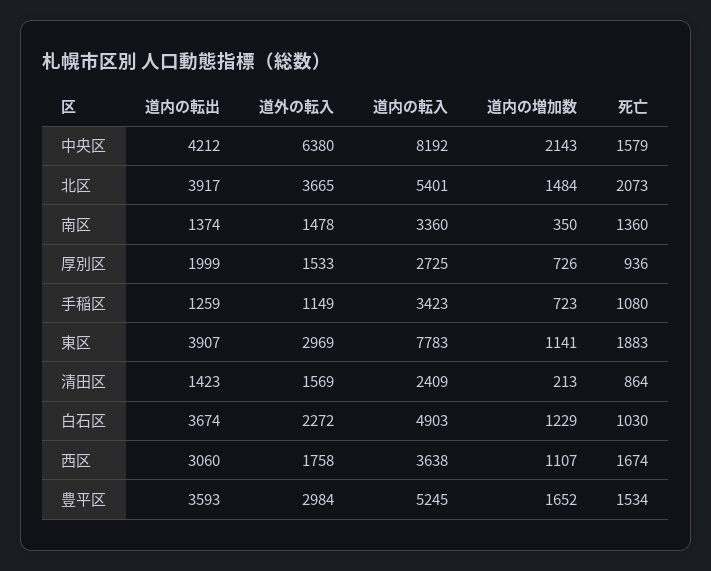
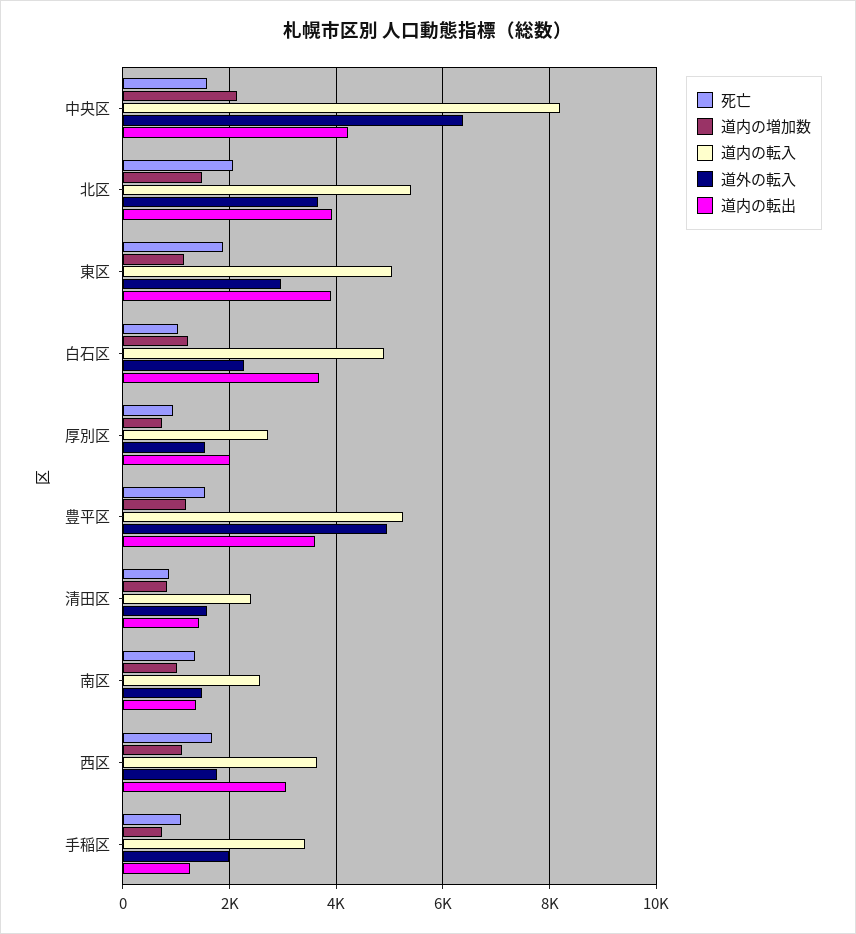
道内の転入, 南区: 3360 -> 2600
道内の増加数, 南区: 350 -> 1000
道外の転入, 手稲区: 1149 -> 2000
道内の転入, 東区: 7783 -> 5000
道内の増加数, 清田区: 213 -> 800
道外の転入, 豊平区: 2984 -> 5000
道内の増加数, 豊平区: 1652 -> 1200

